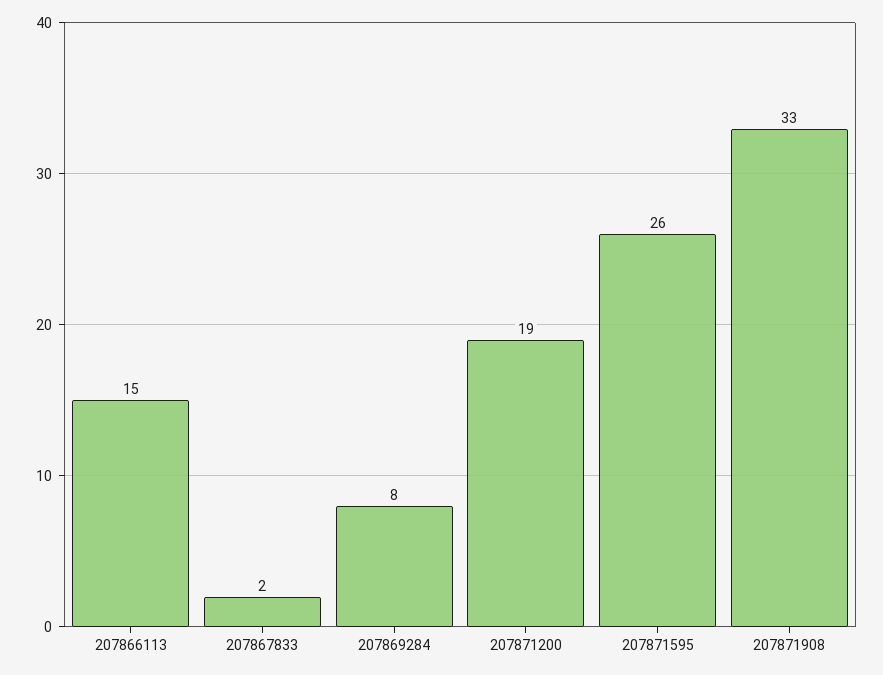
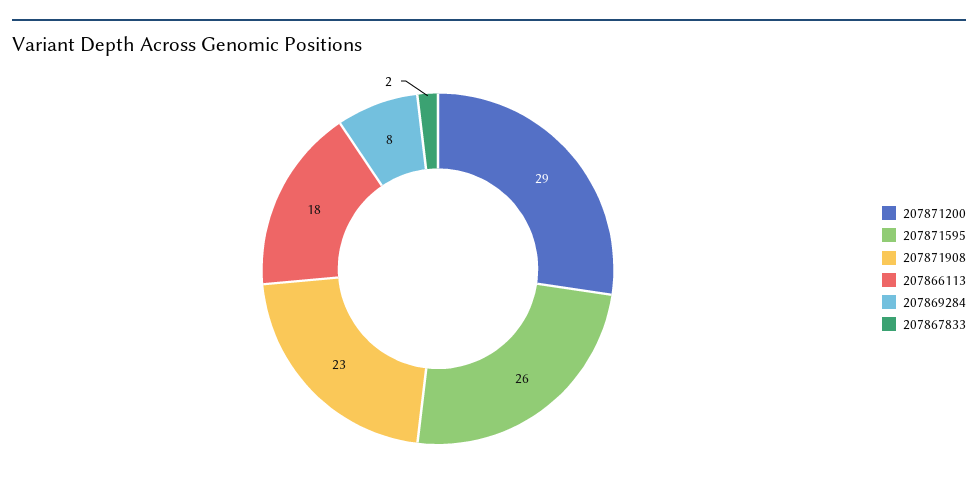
207866113: 15 -> 18
207871200: 19 -> 29
207871908: 33 -> 23

